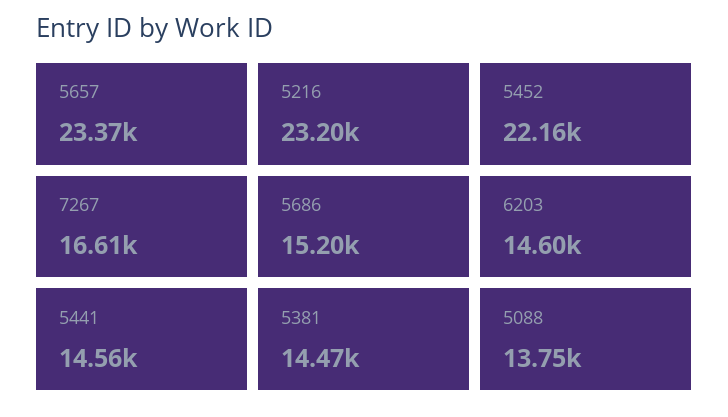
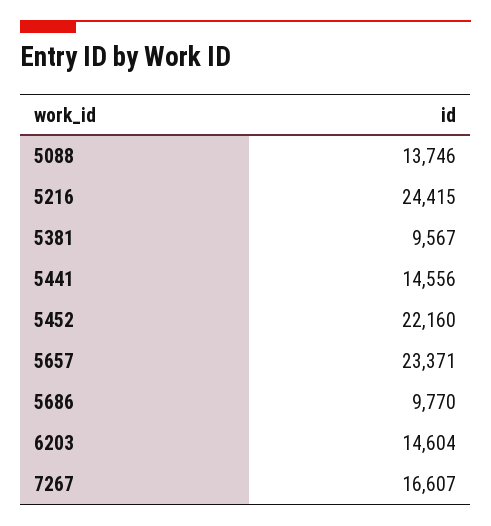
5216: 23200 -> 24415
5686: 15200 -> 9770
5381: 14470 -> 9567

